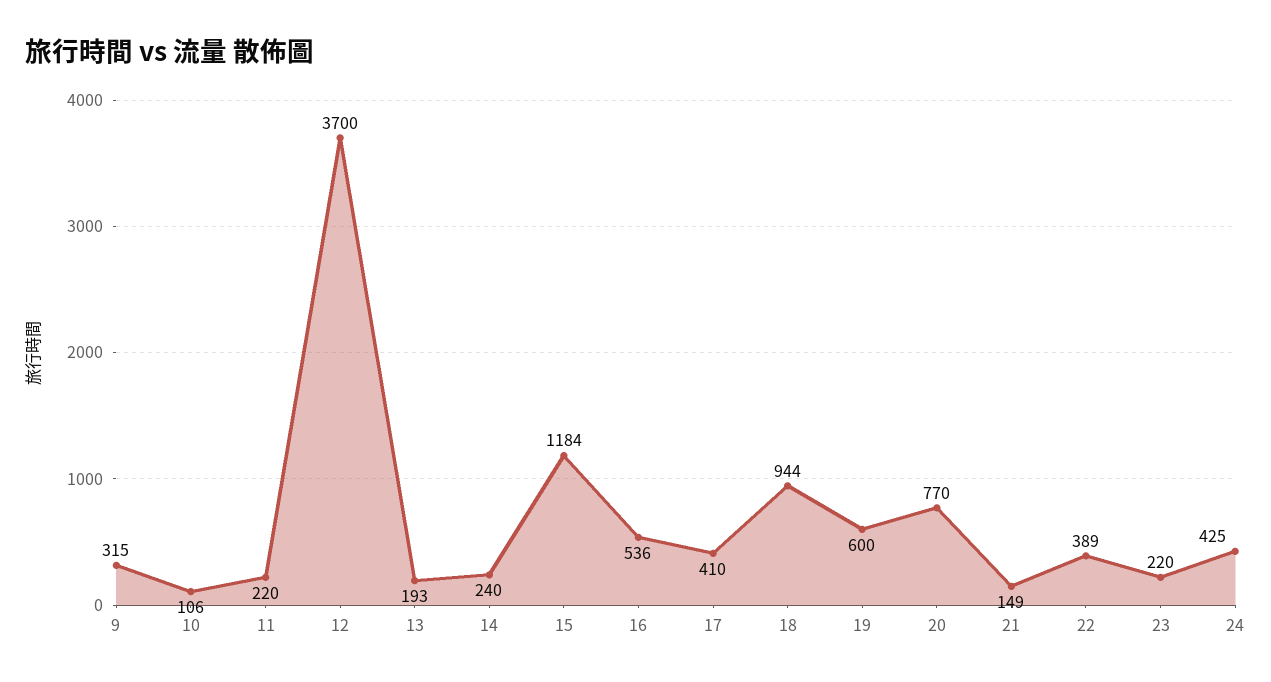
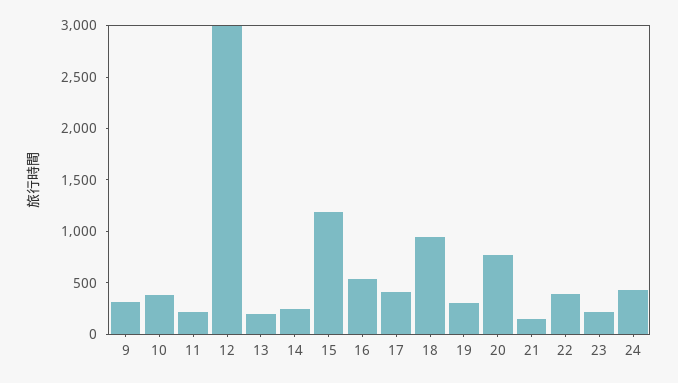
10: 106 -> 400
12: 3700 -> 3000
19: 600 -> 300

